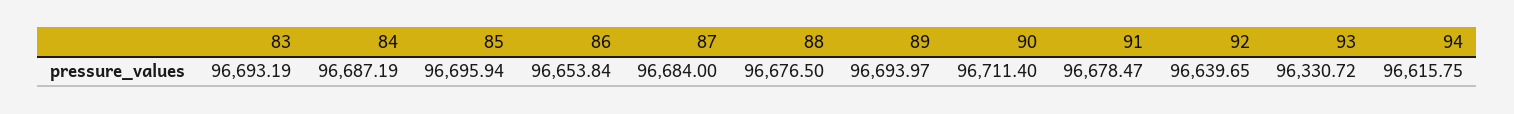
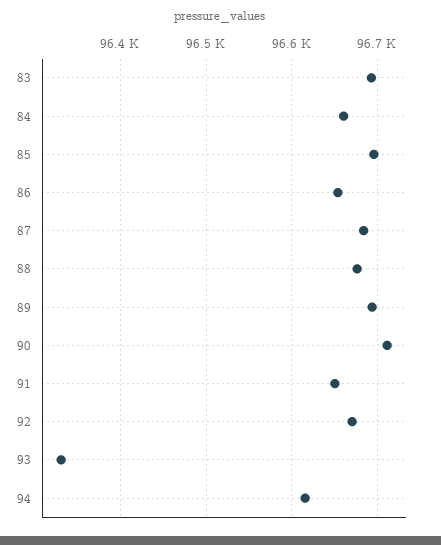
84: 96687.19 -> 96660
91: 96678.47 -> 96650
92: 96639.65 -> 96670

